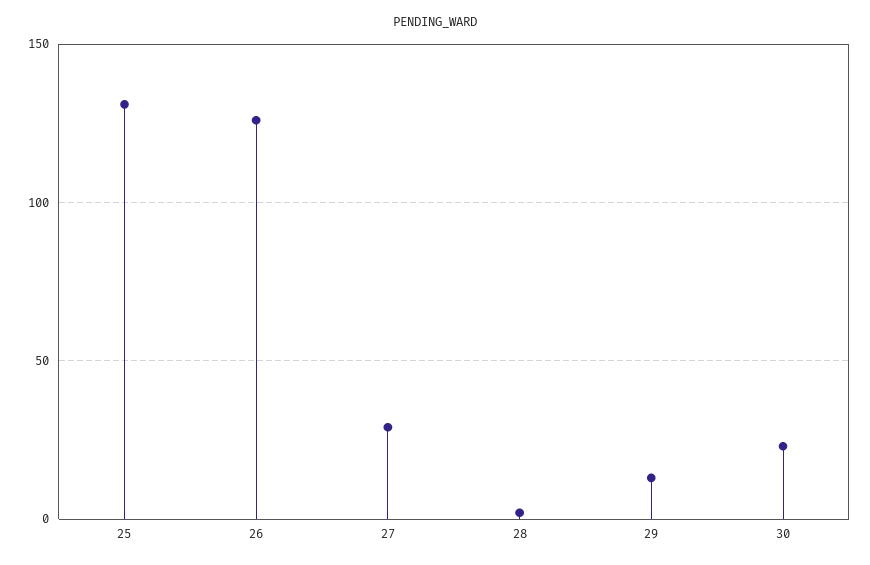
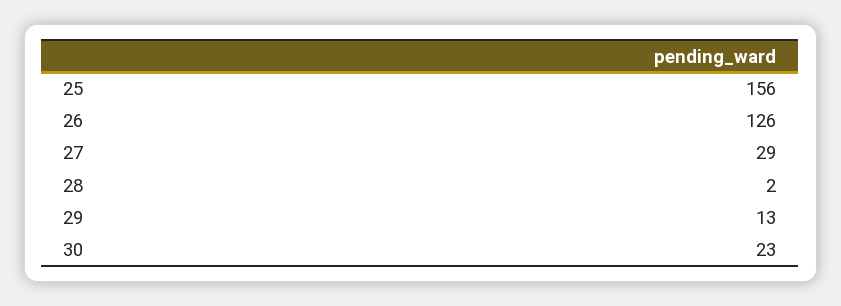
25: 130 -> 156

